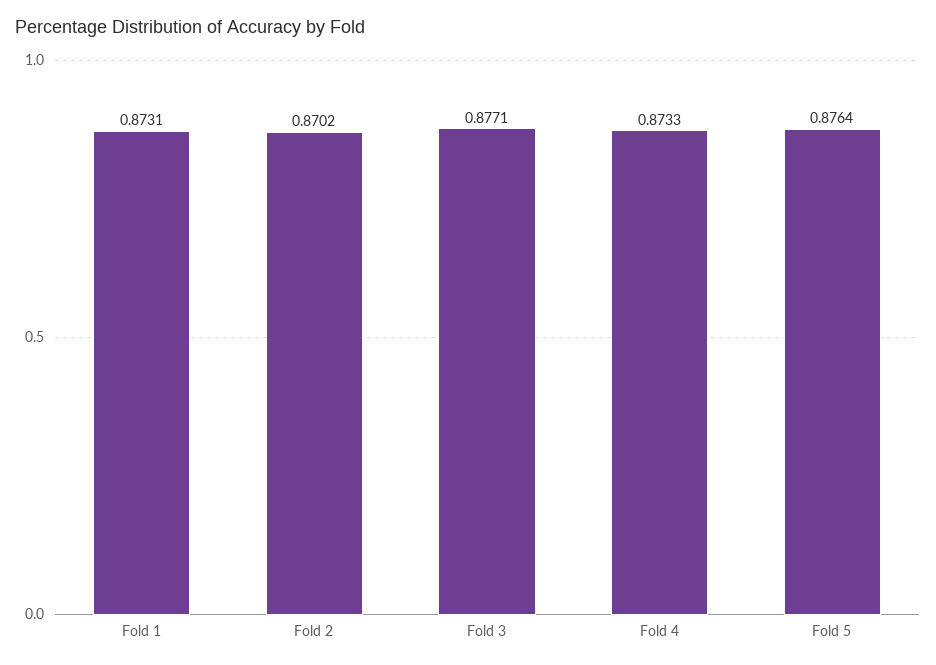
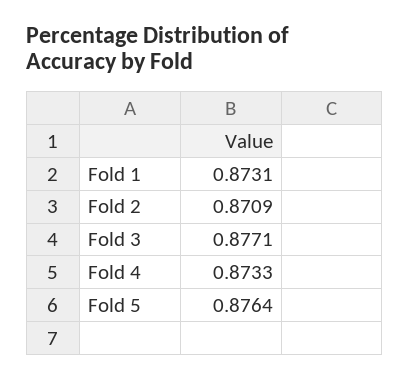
Fold 2: 0.8702 -> 0.8709

